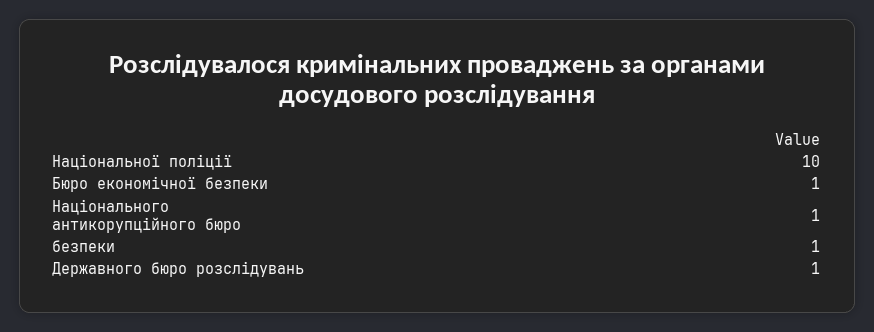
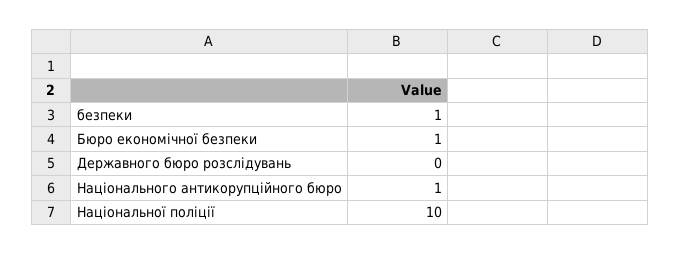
Державного бюро розслідувань: 1 -> 0

